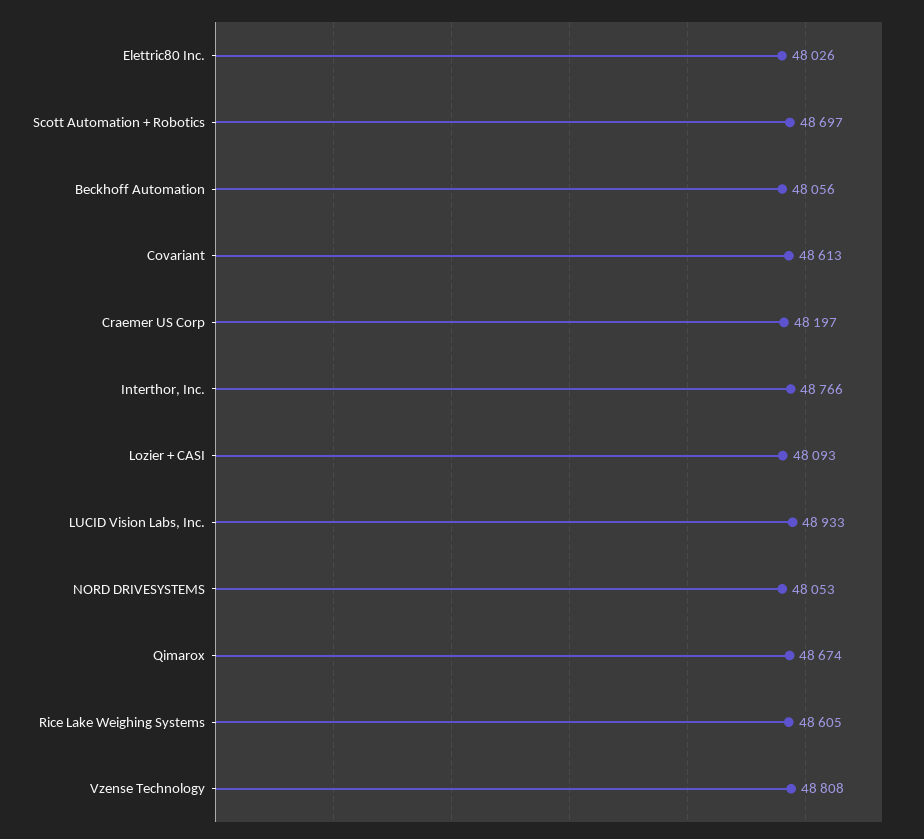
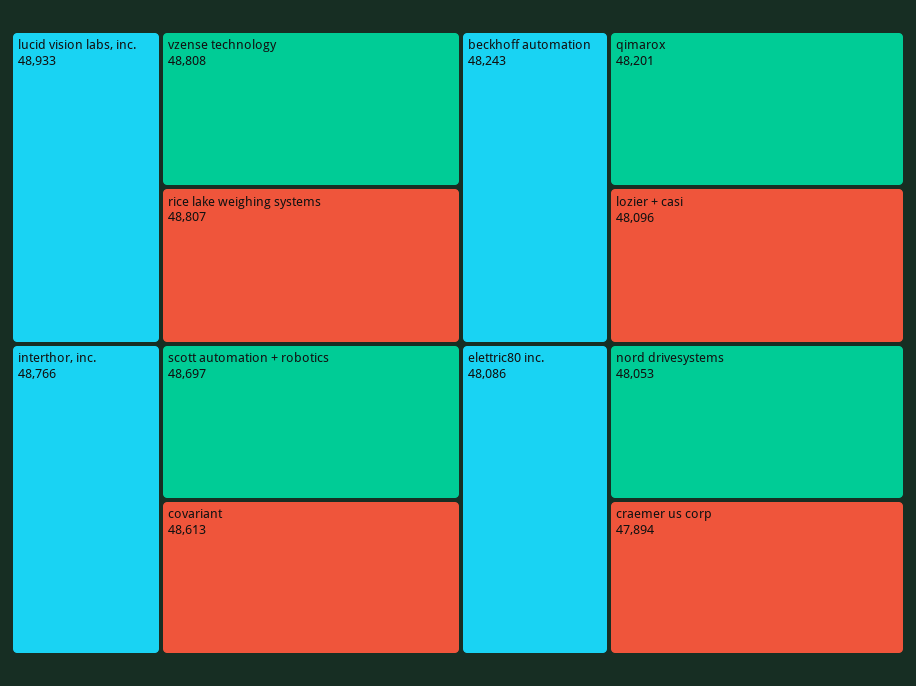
Elettric80 Inc.: 48026 -> 48086
Beckhoff Automation: 48056 -> 48243
Craemer US Corp: 48197 -> 47894
Lozier + CASI: 48093 -> 48096
Qimarox: 48674 -> 48201
Rice Lake Weighing Systems: 48605 -> 48807

